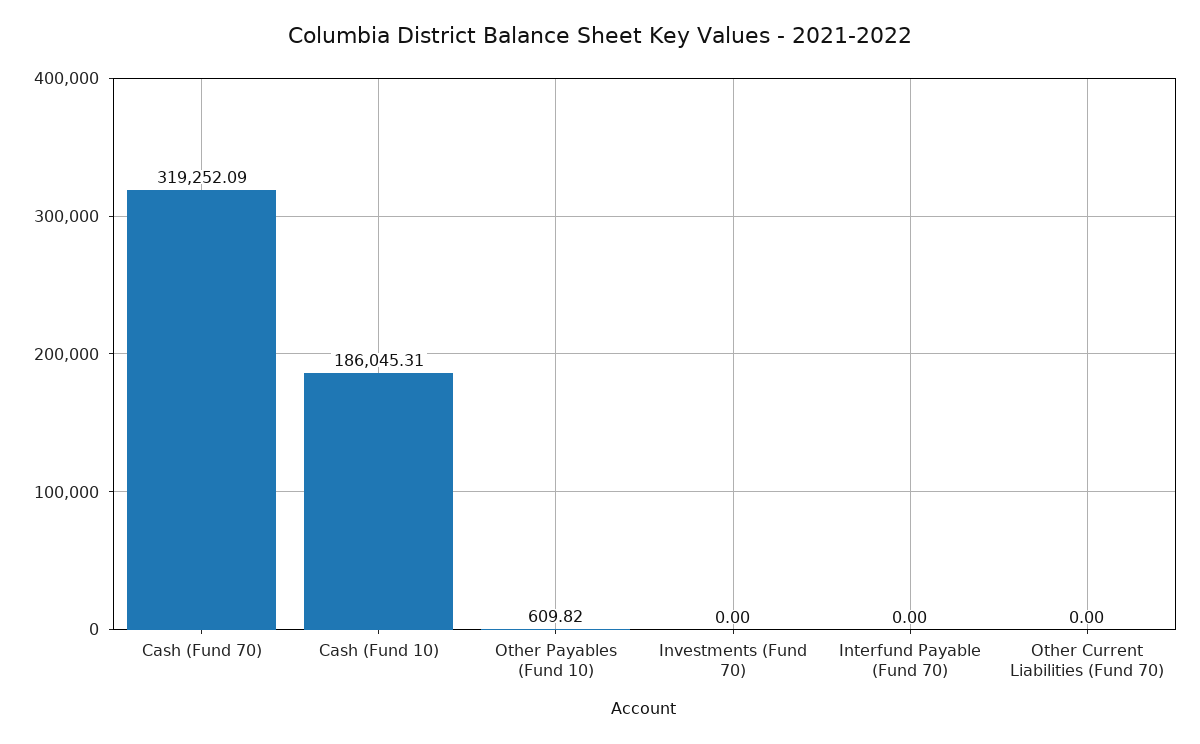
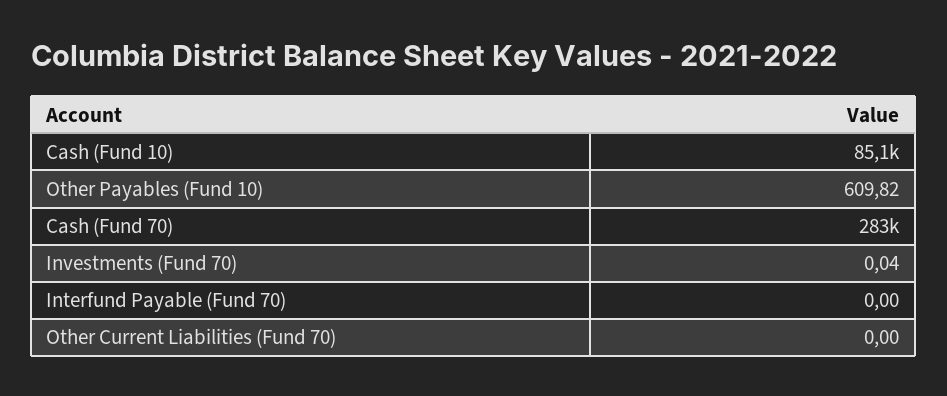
Cash (Fund 70): 319252.09 -> 283000
Cash (Fund 10): 186045.31 -> 85100
Investments (Fund 70): 0 -> 0.04

